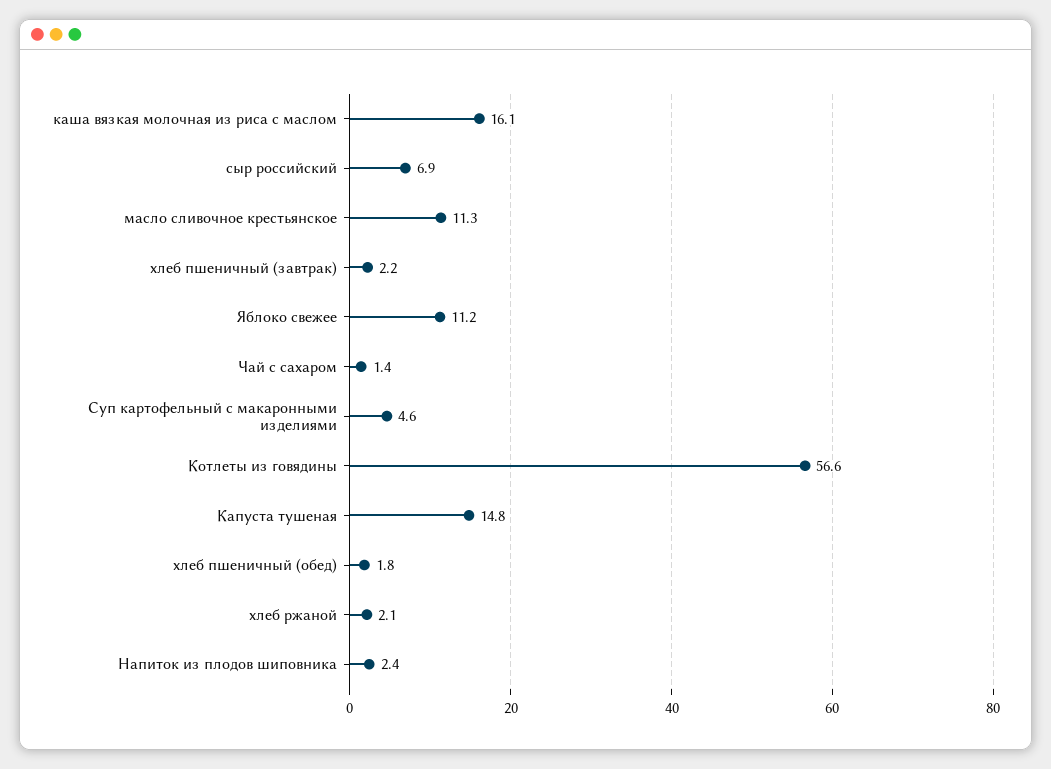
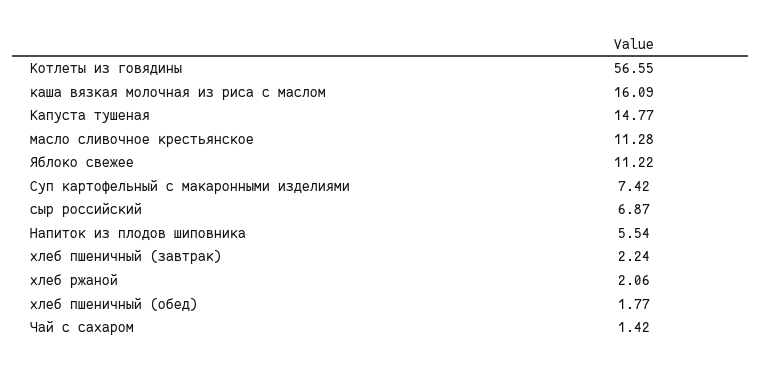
Суп картофельный с макаронными изделиями: 4.6 -> 7.42
Напиток из плодов шиповника: 2.4 -> 5.54

